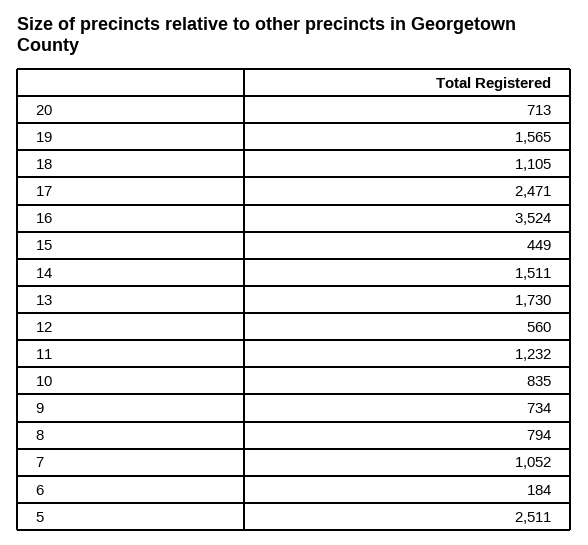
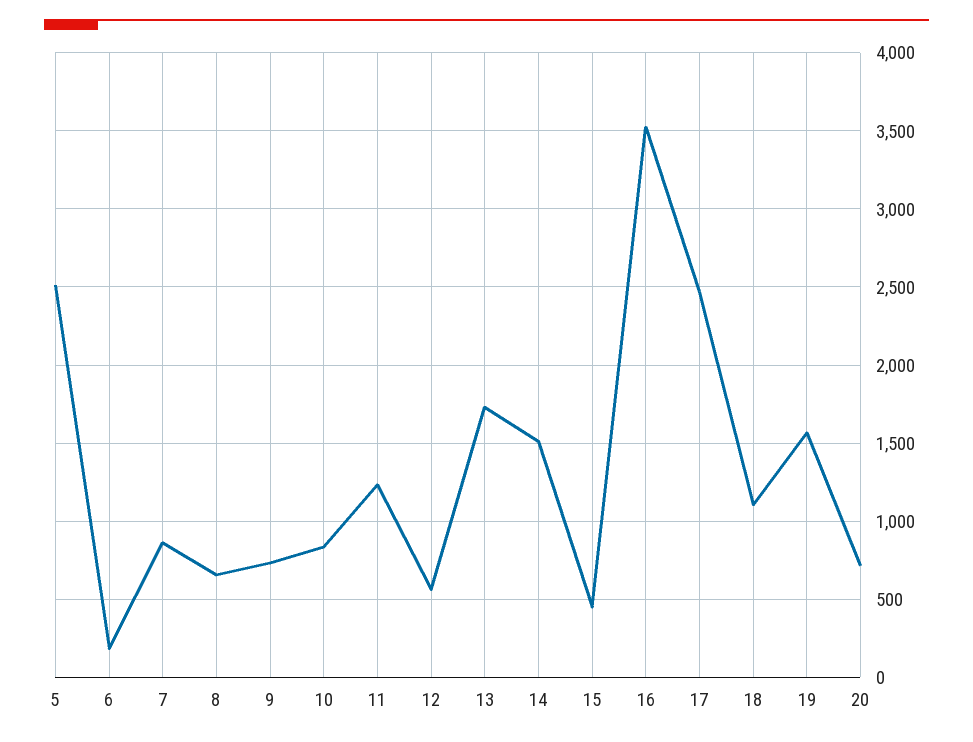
8: 794 -> 650
7: 1052 -> 850

